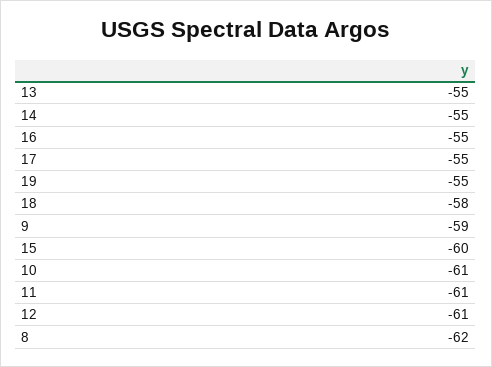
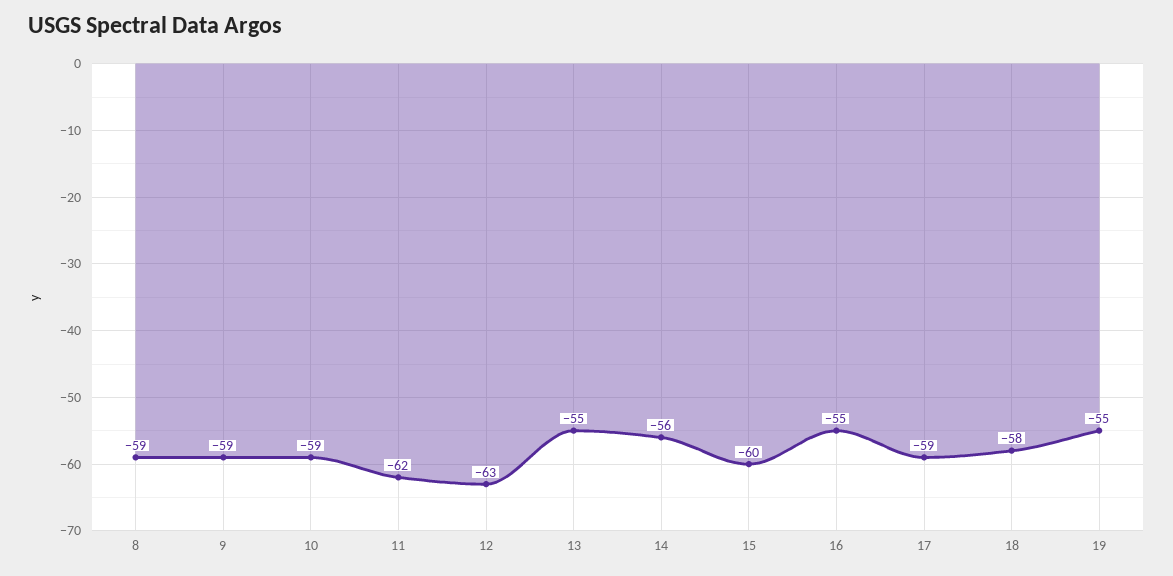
14: -55 -> -56
17: -55 -> -59
10: -61 -> -59
11: -61 -> -62
12: -61 -> -63
8: -62 -> -59

